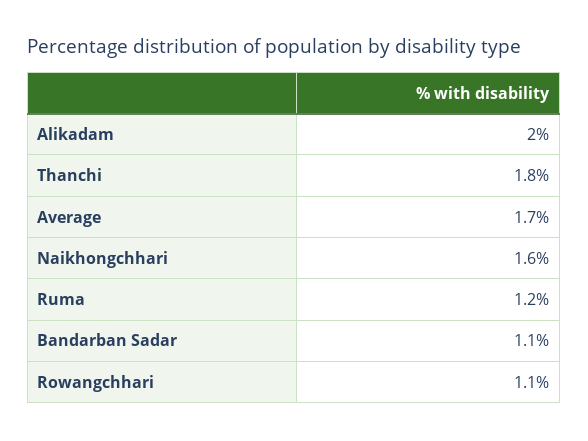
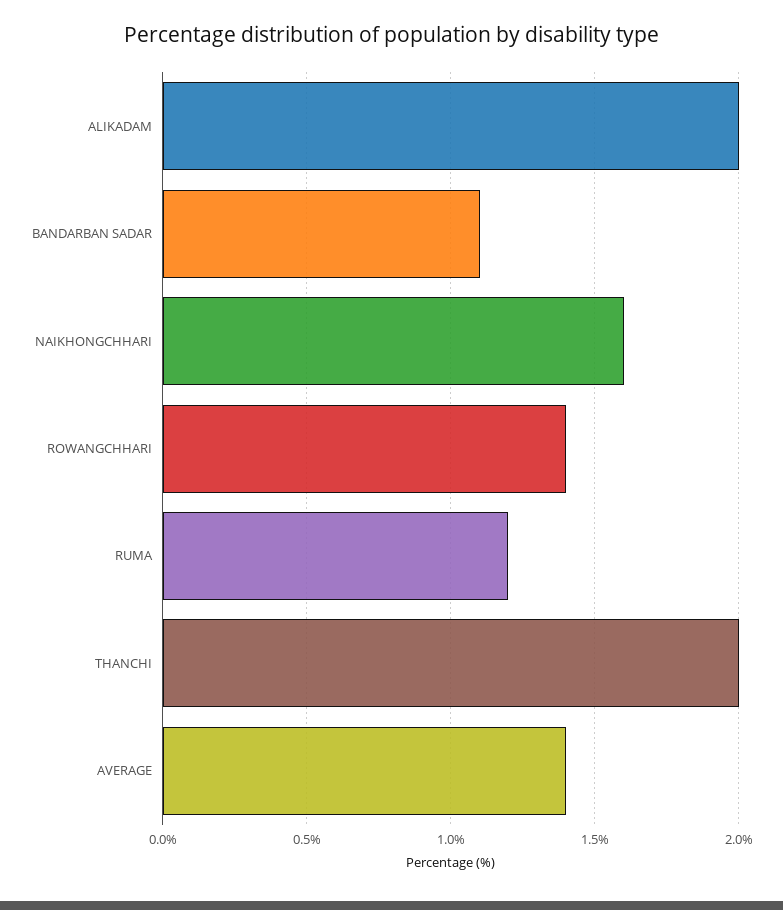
Thanchi: 1.8 -> 2
Average: 1.7 -> 1.4
Rowangchhari: 1.1 -> 1.4

